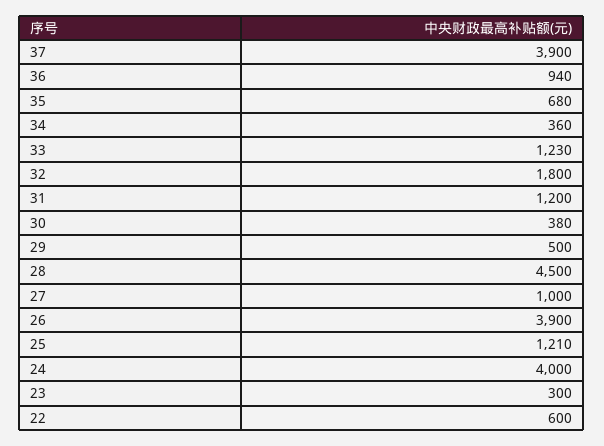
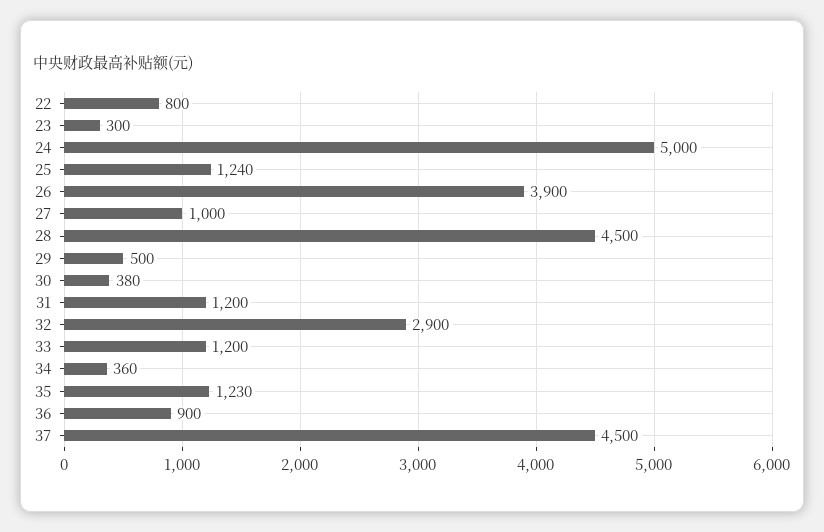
37: 3900 -> 4500
36: 940 -> 900
35: 680 -> 1230
33: 1230 -> 1200
32: 1800 -> 2900
25: 1210 -> 1240
24: 4000 -> 5000
22: 600 -> 800

